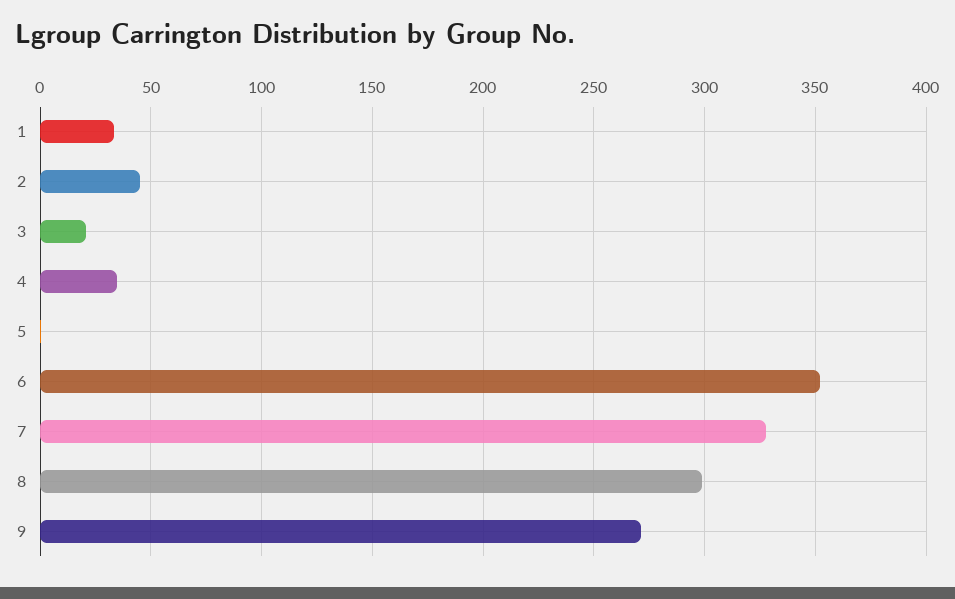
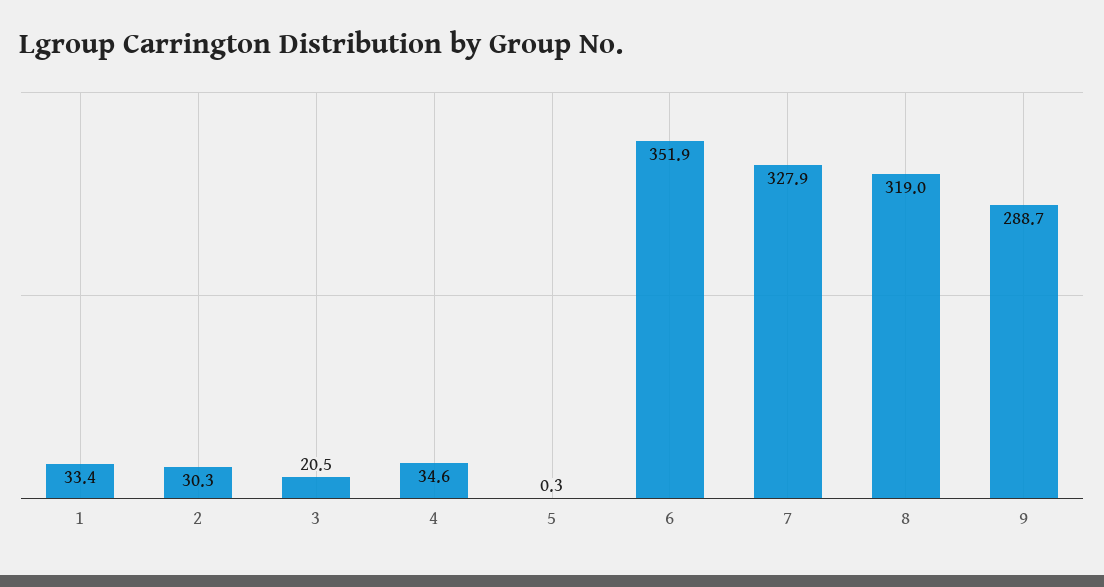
2: 45 -> 30.3
8: 300 -> 319
9: 270 -> 288.7

